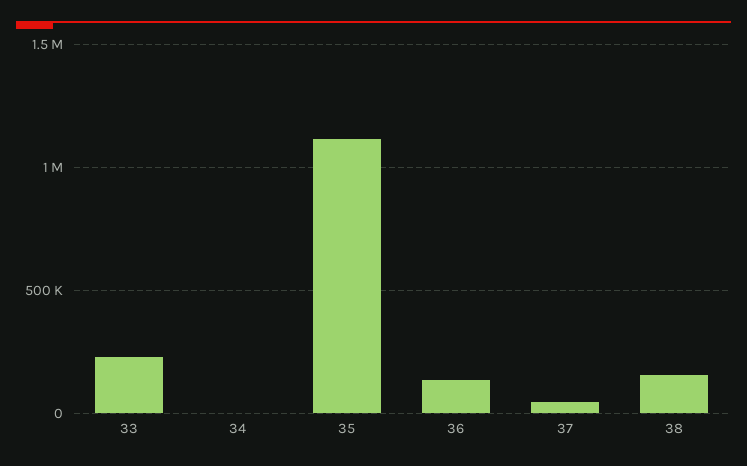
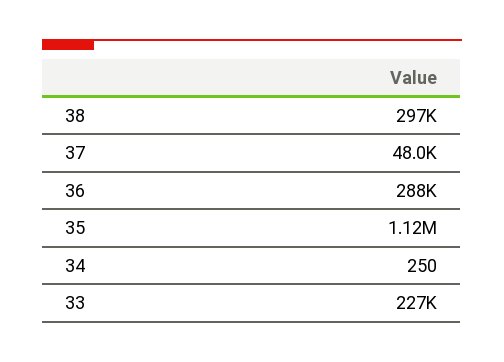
36: 150000 -> 288000
38: 150000 -> 297000

